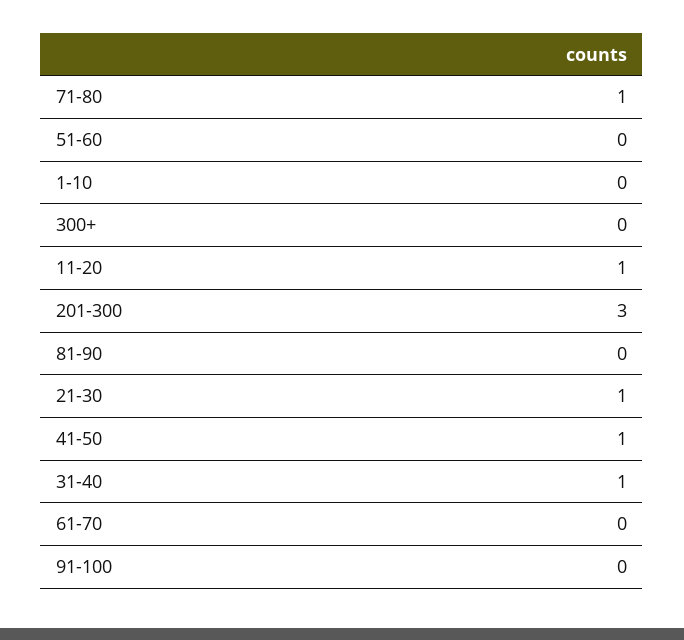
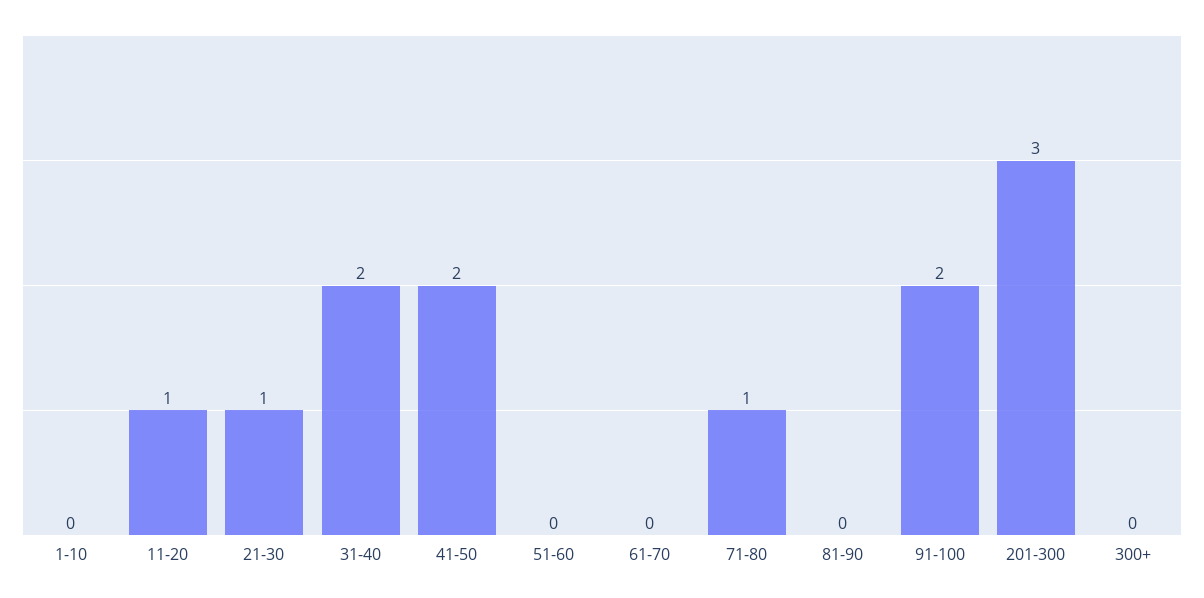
41-50: 1 -> 2
31-40: 1 -> 2
91-100: 0 -> 2

